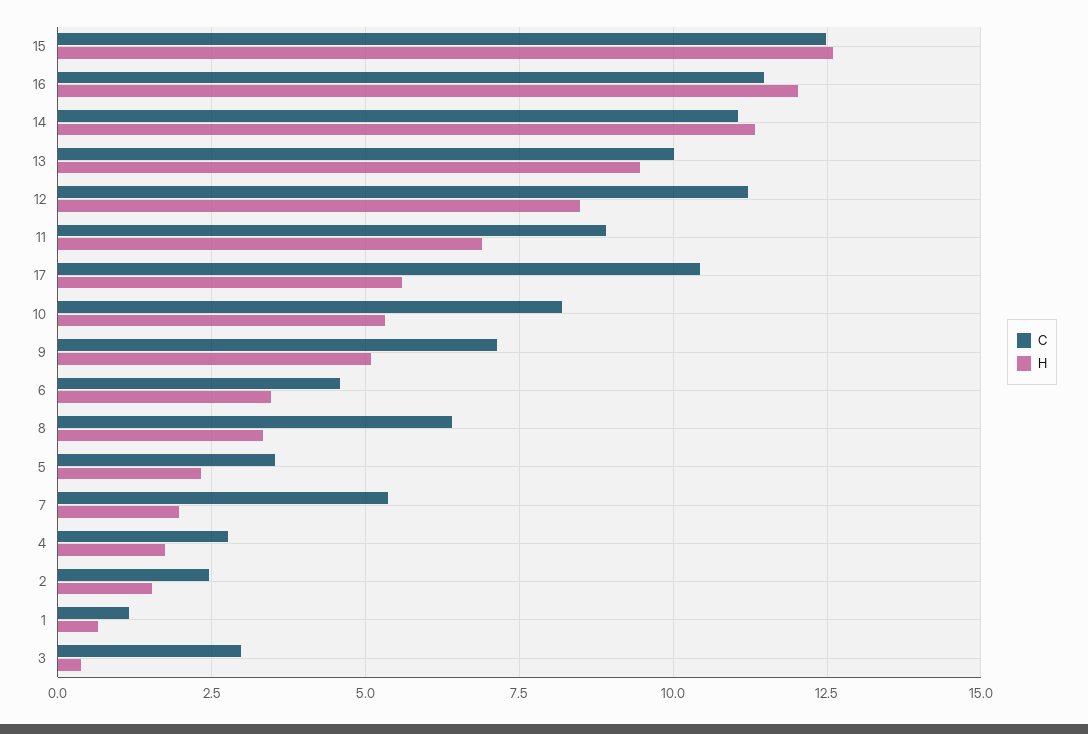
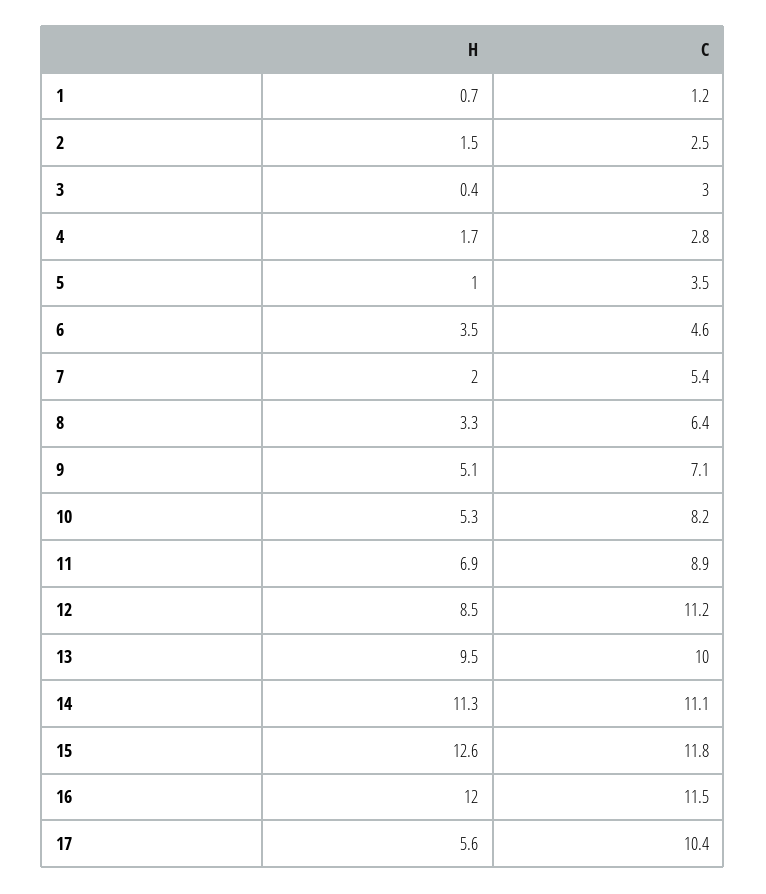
C, 15: 12.5 -> 11.8
H, 5: 2.25 -> 1

